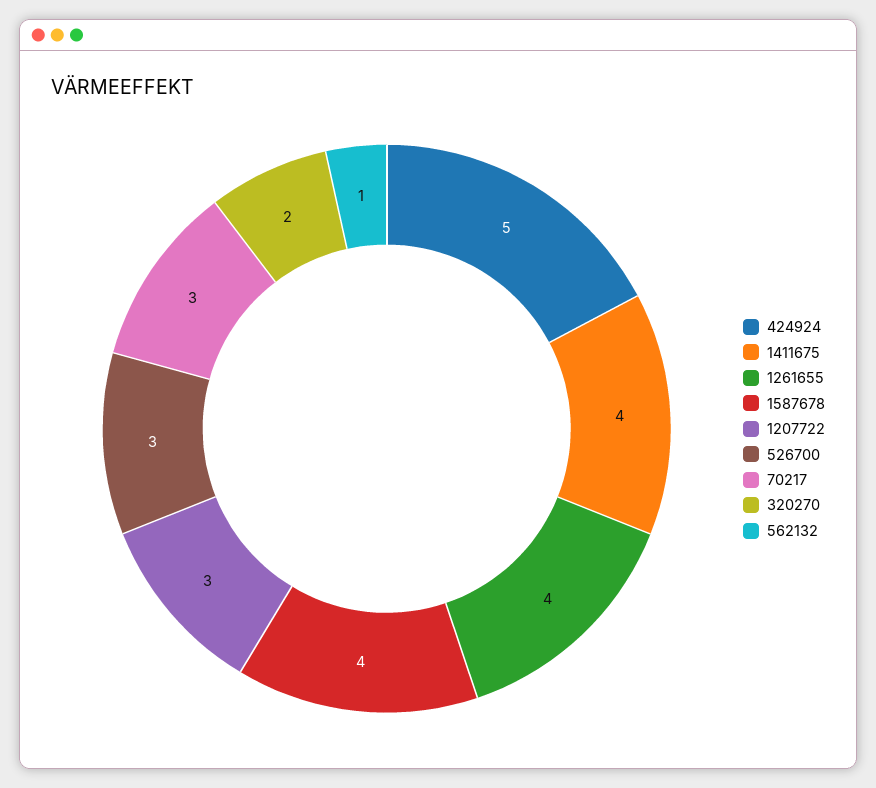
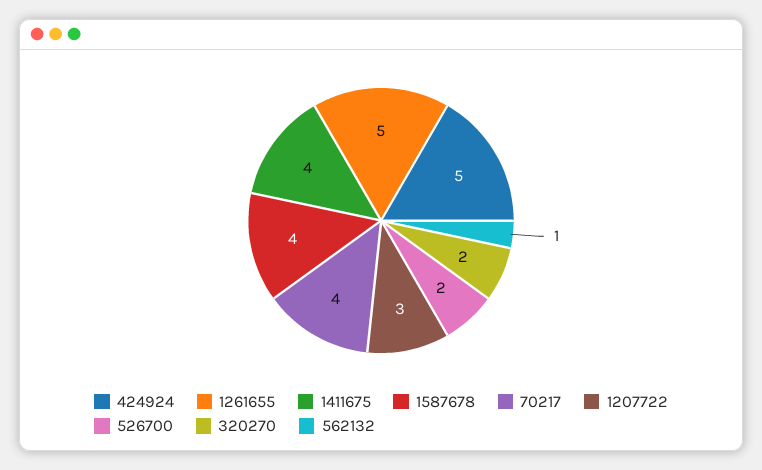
1261655: 4 -> 5
526700: 3 -> 2
70217: 3 -> 4

